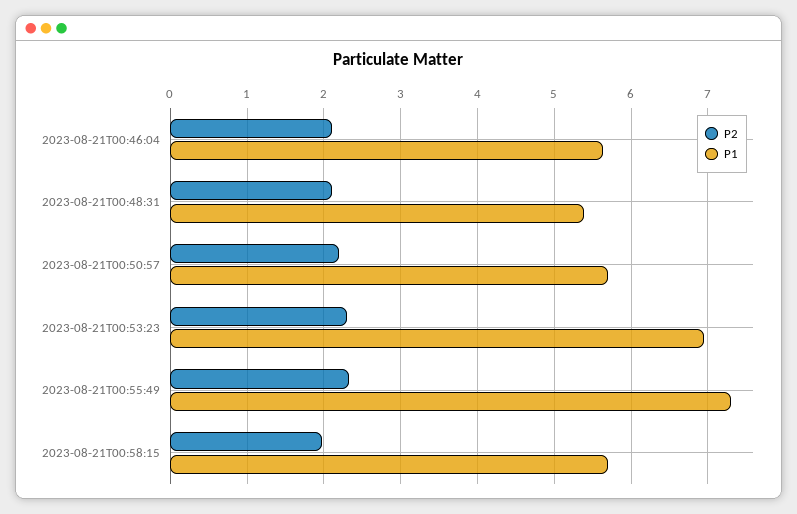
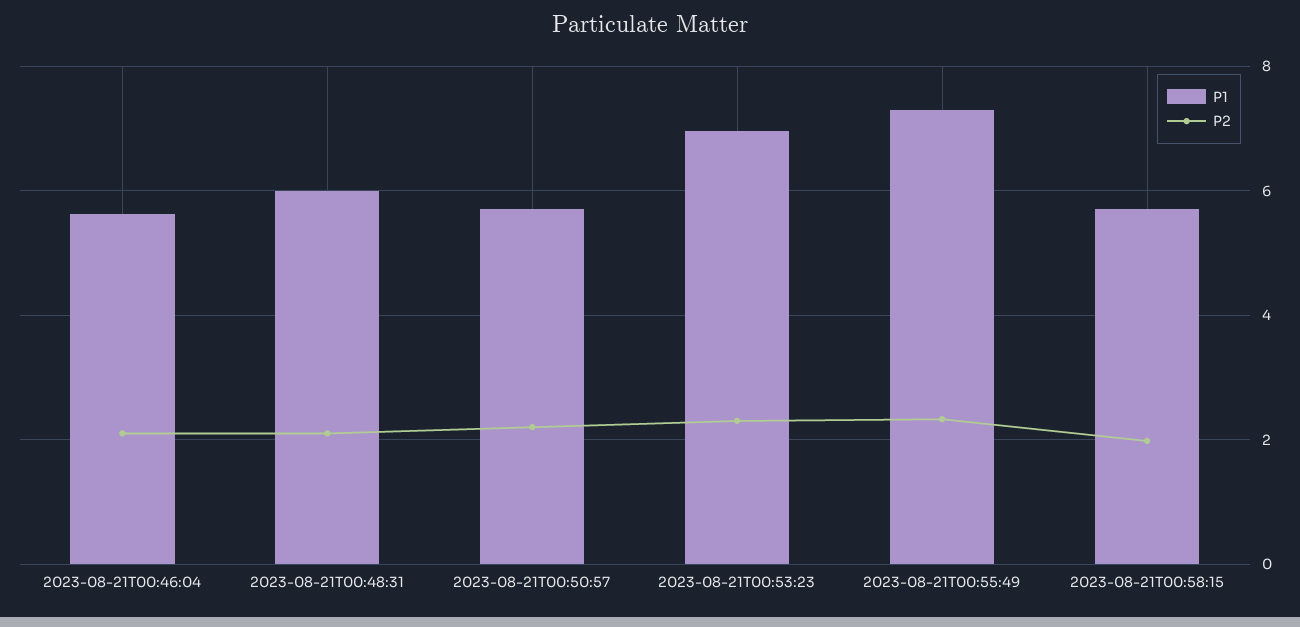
P1, 2023-08-21T00:48:31: 5.4 -> 6

